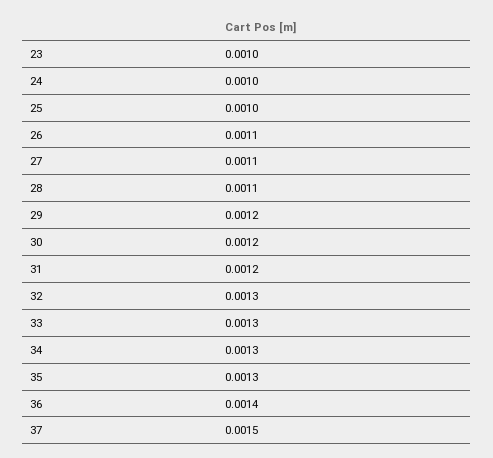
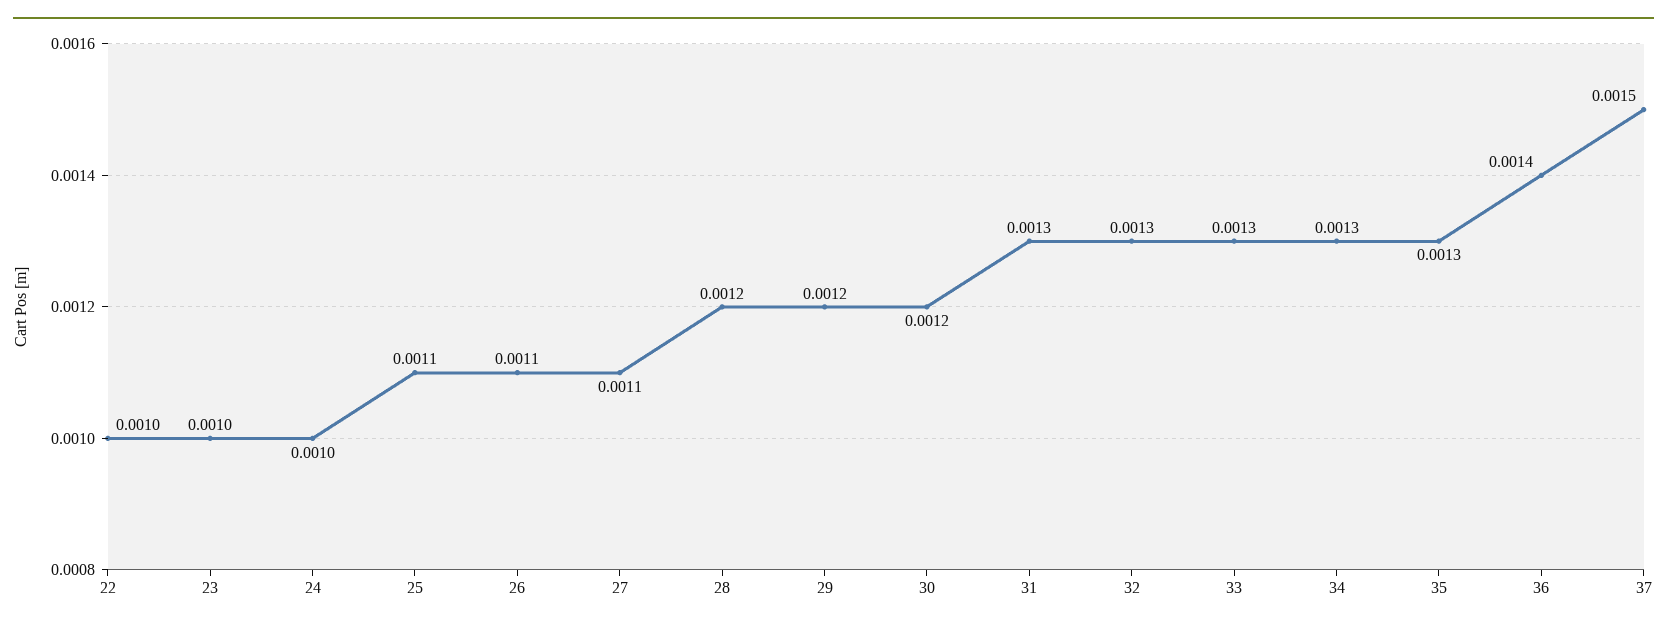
25: 0.001 -> 0.0011
28: 0.0011 -> 0.0012
31: 0.0012 -> 0.0013
22: none -> 0.001

